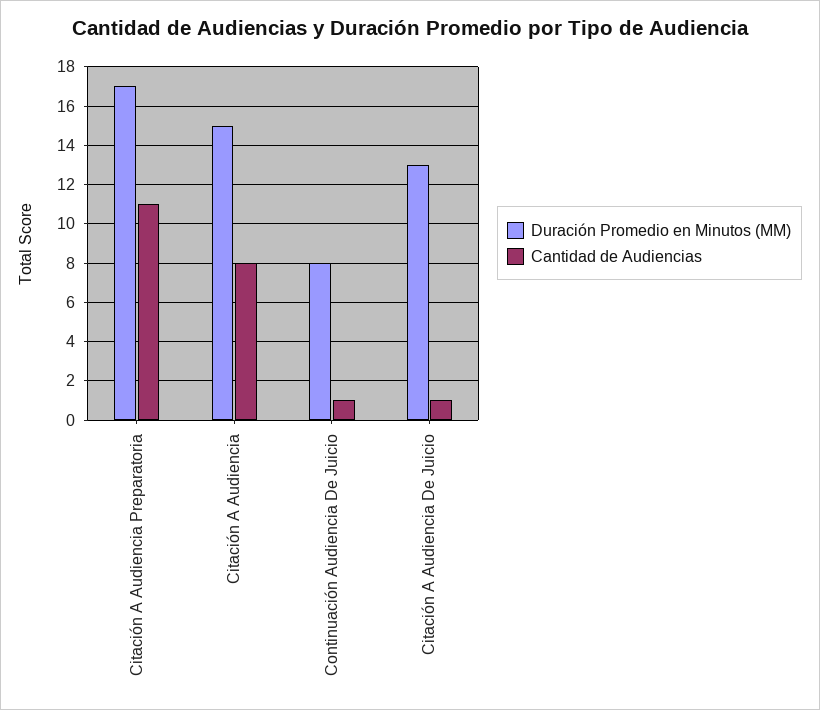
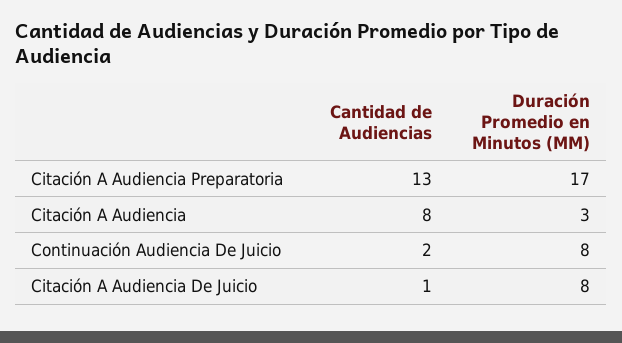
Cantidad de Audiencias, Citación A Audiencia Preparatoria: 11 -> 13
Duración Promedio en Minutos (MM), Citación A Audiencia: 15 -> 3
Cantidad de Audiencias, Continuación Audiencia De Juicio: 1 -> 2
Duración Promedio en Minutos (MM), Citación A Audiencia De Juicio: 13 -> 8

